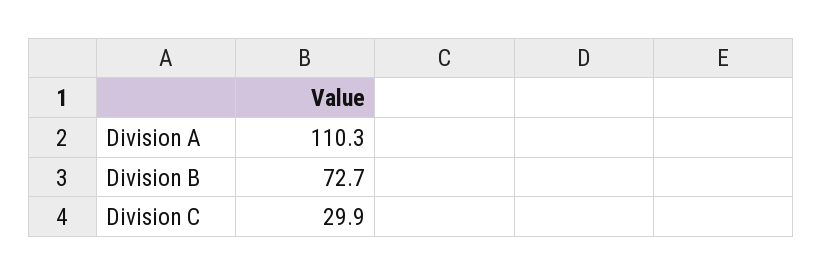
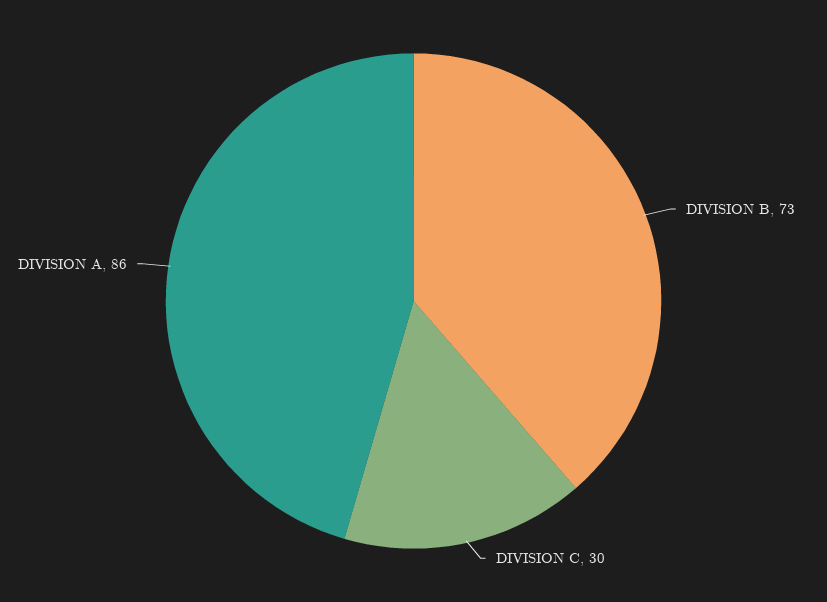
Division A: 110.3 -> 86

